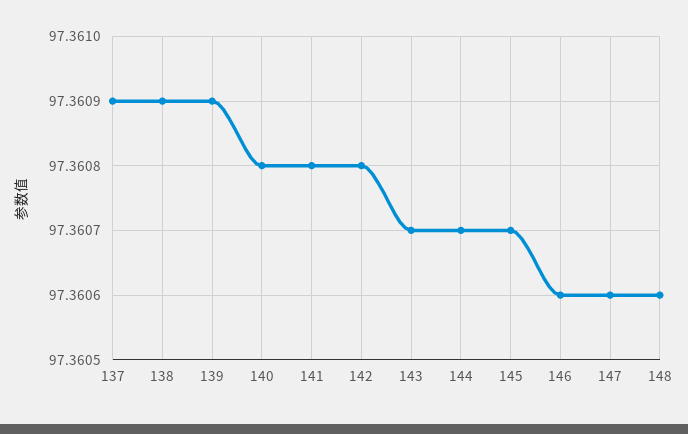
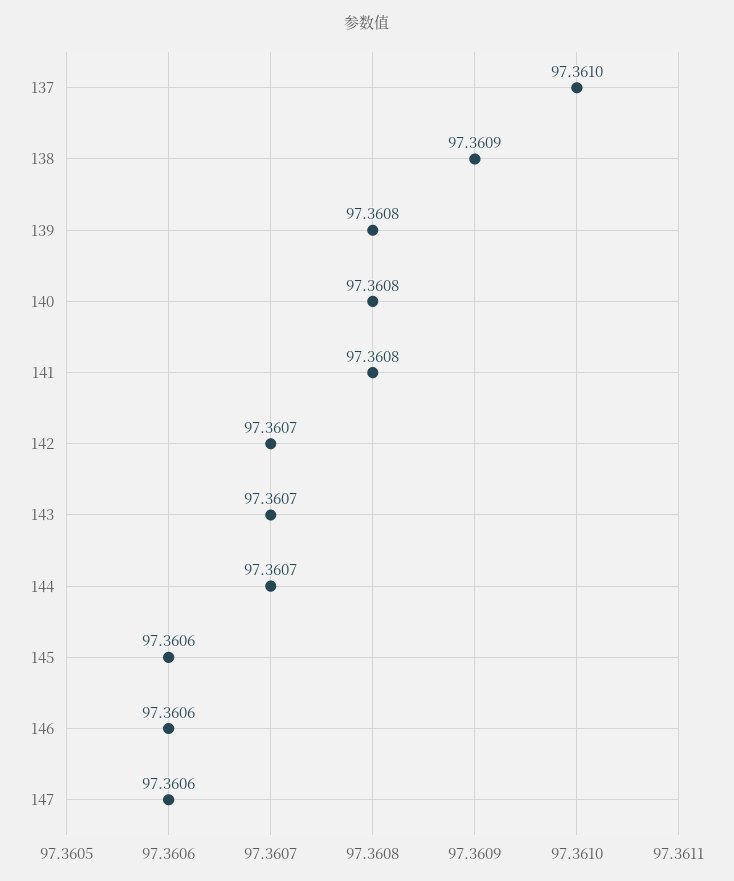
137: 97.3609 -> 97.361
139: 97.3609 -> 97.3608
142: 97.3608 -> 97.3607
145: 97.3607 -> 97.3606
148: 97.3606 -> none

